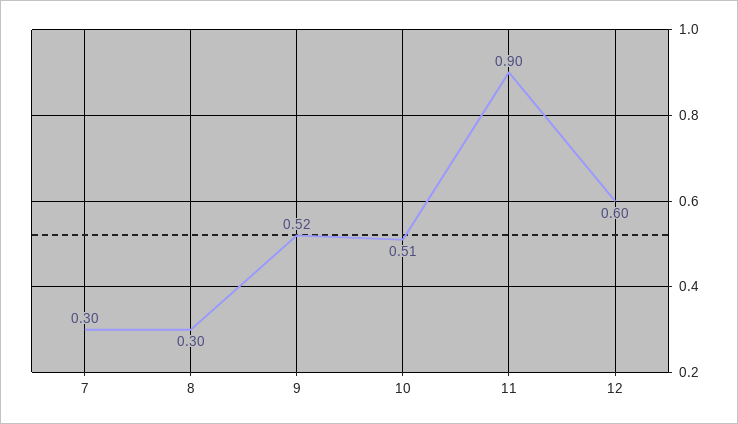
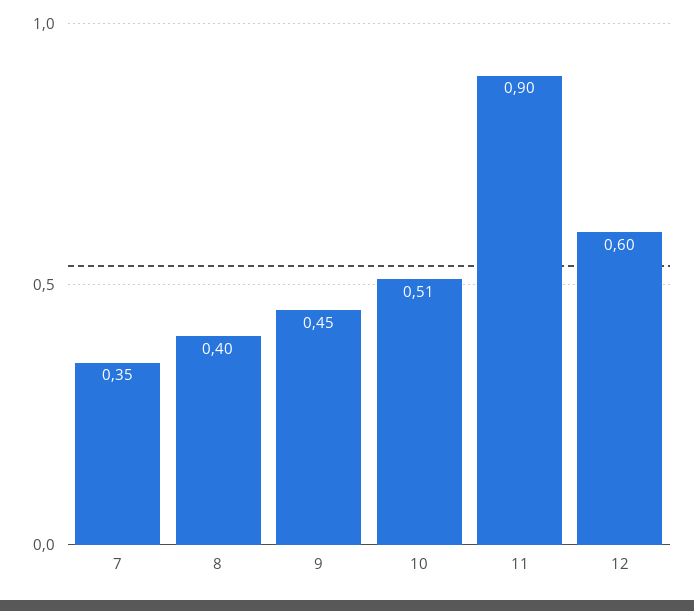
7: 0.3 -> 0.35
8: 0.3 -> 0.4
9: 0.52 -> 0.45

